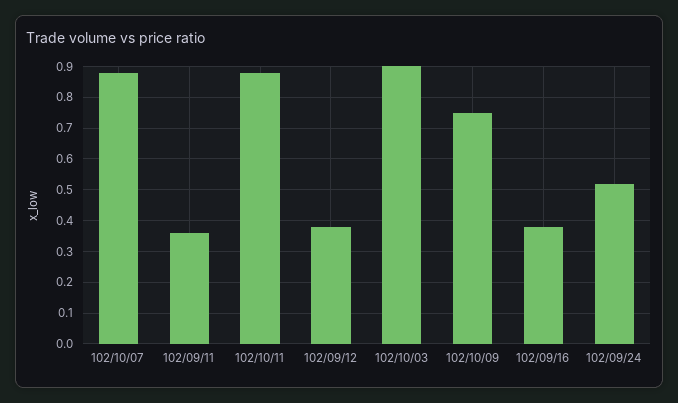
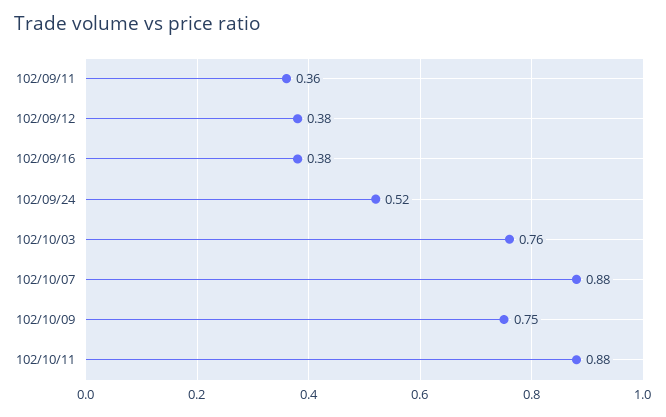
102/10/03: 0.9 -> 0.76

